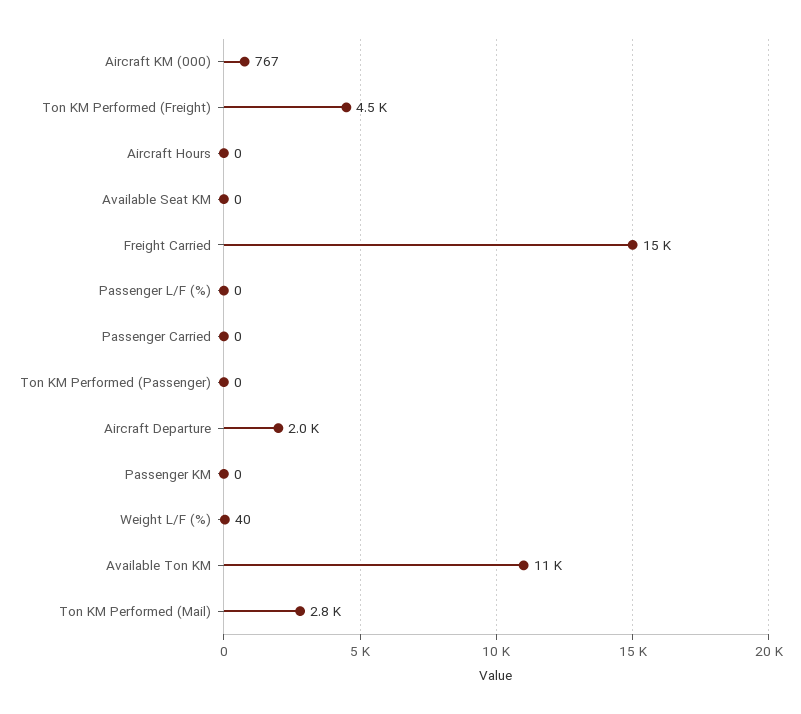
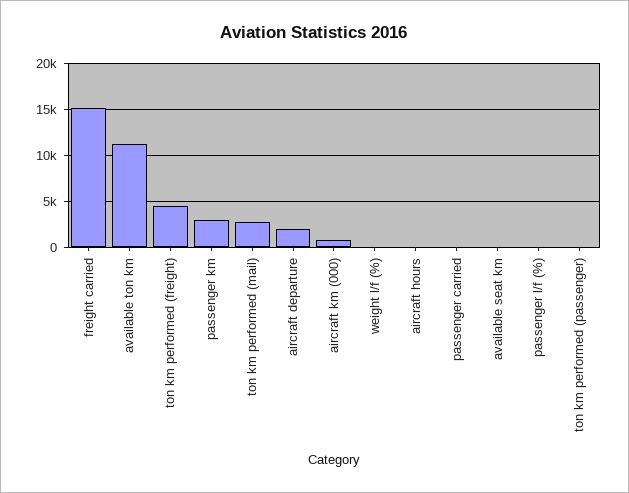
Passenger KM: 0 -> 3000

